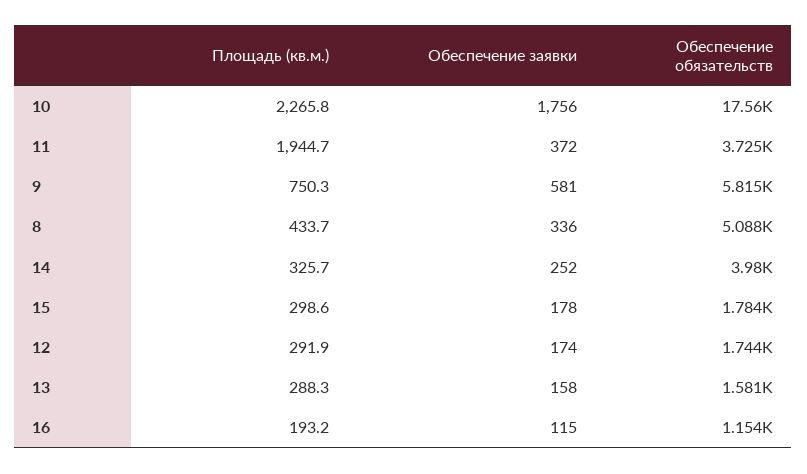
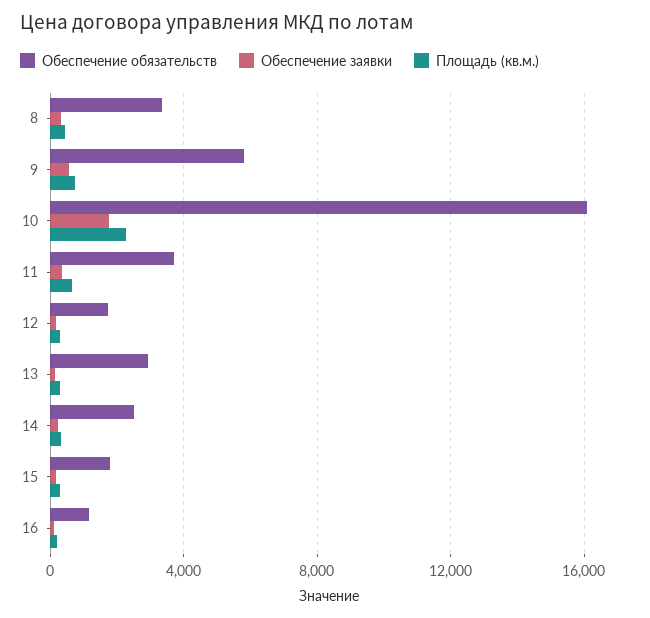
Обеспечение обязательств, 10: 17560 -> 16000
Площадь (кв.м.), 11: 1944.7 -> 500
Обеспечение обязательств, 8: 5088 -> 3500
Обеспечение обязательств, 14: 3980 -> 2500
Обеспечение обязательств, 13: 1581 -> 3000

